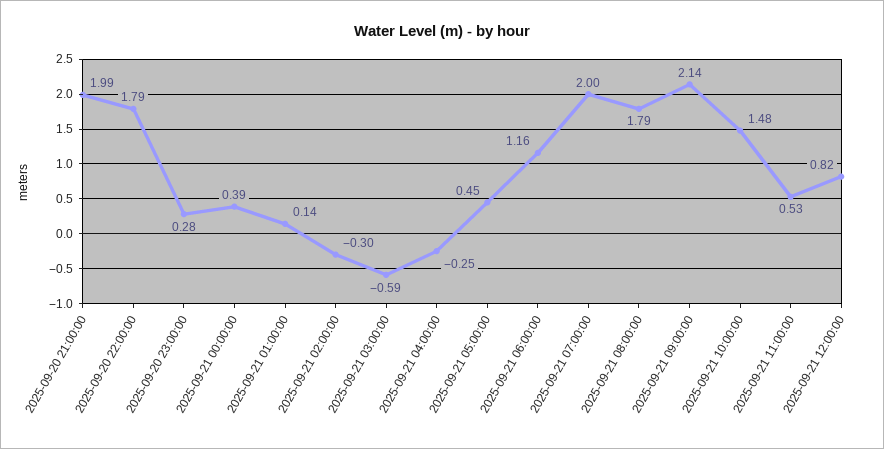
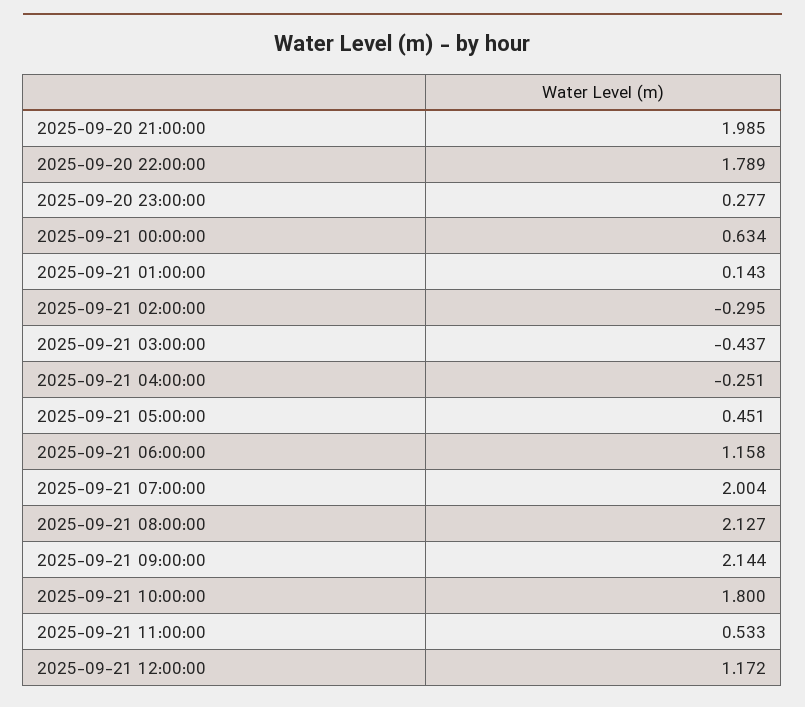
2025-09-21 00:00:00: 0.39 -> 0.634
2025-09-21 03:00:00: -0.59 -> -0.437
2025-09-21 08:00:00: 1.79 -> 2.127
2025-09-21 10:00:00: 1.48 -> 1.8
2025-09-21 12:00:00: 0.82 -> 1.172

